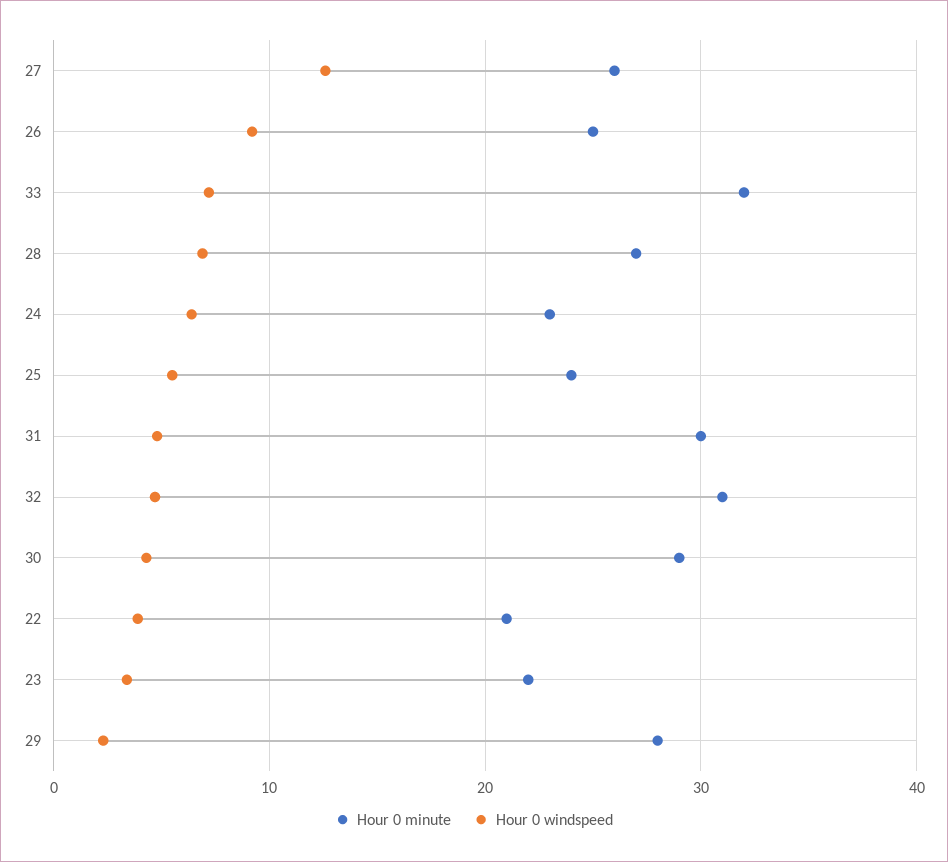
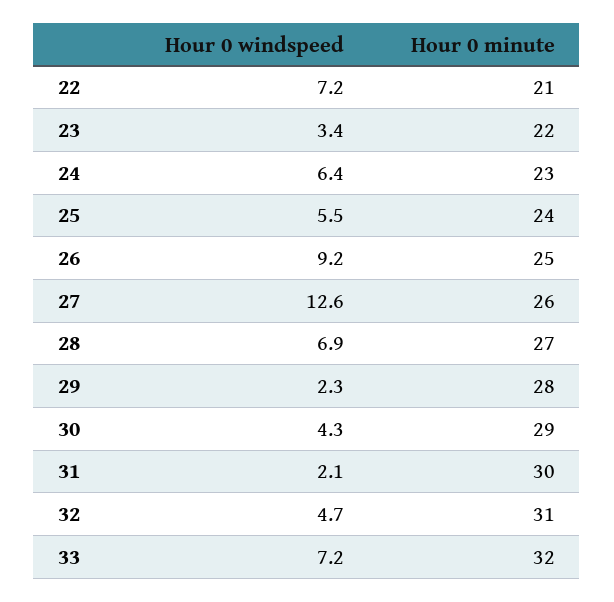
Hour 0 windspeed, 31: 5 -> 2.1
Hour 0 windspeed, 22: 4 -> 7.2

